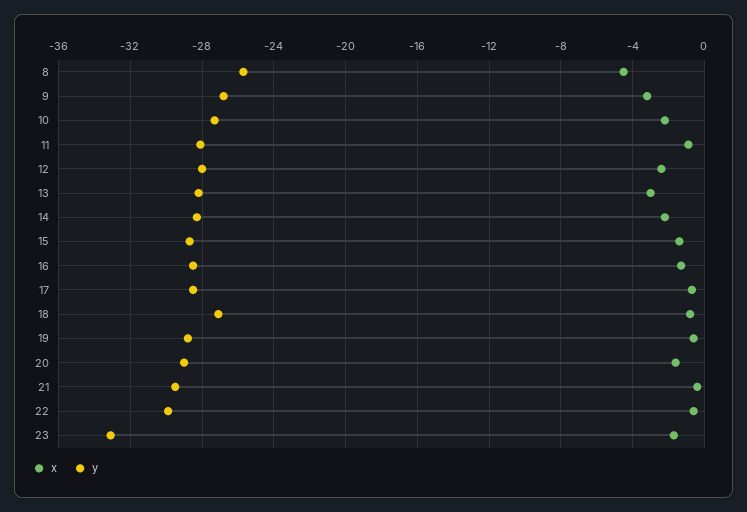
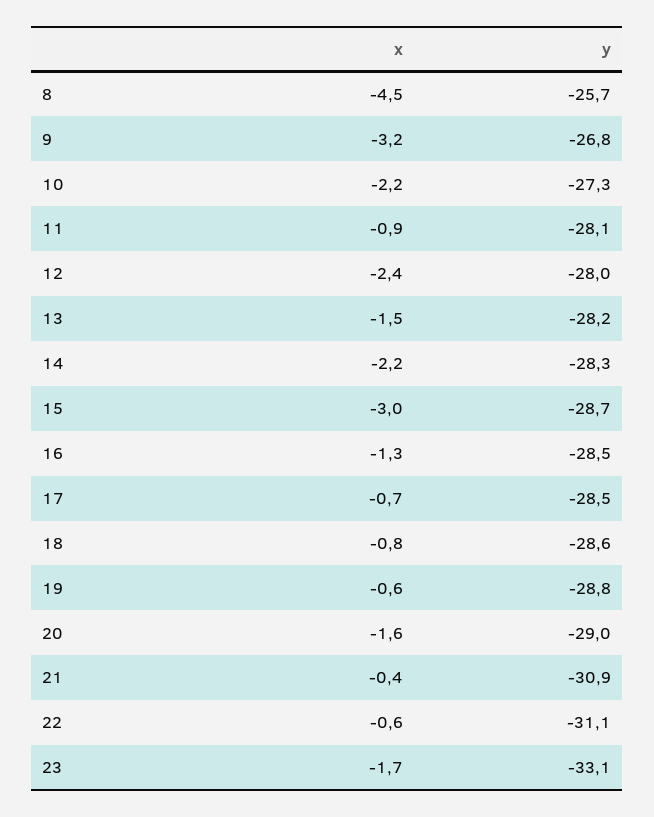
x, 13: -3 -> -1.5
x, 15: -1.5 -> -3
y, 18: -27 -> -28.6
y, 21: -29.5 -> -30.9
y, 22: -30 -> -31.1

